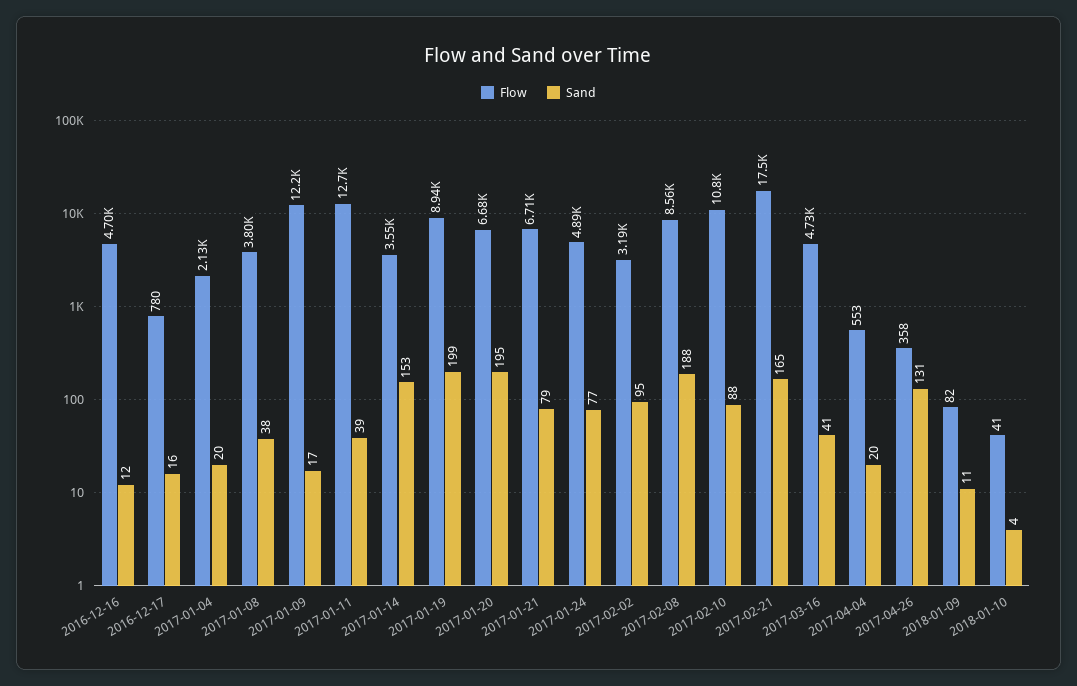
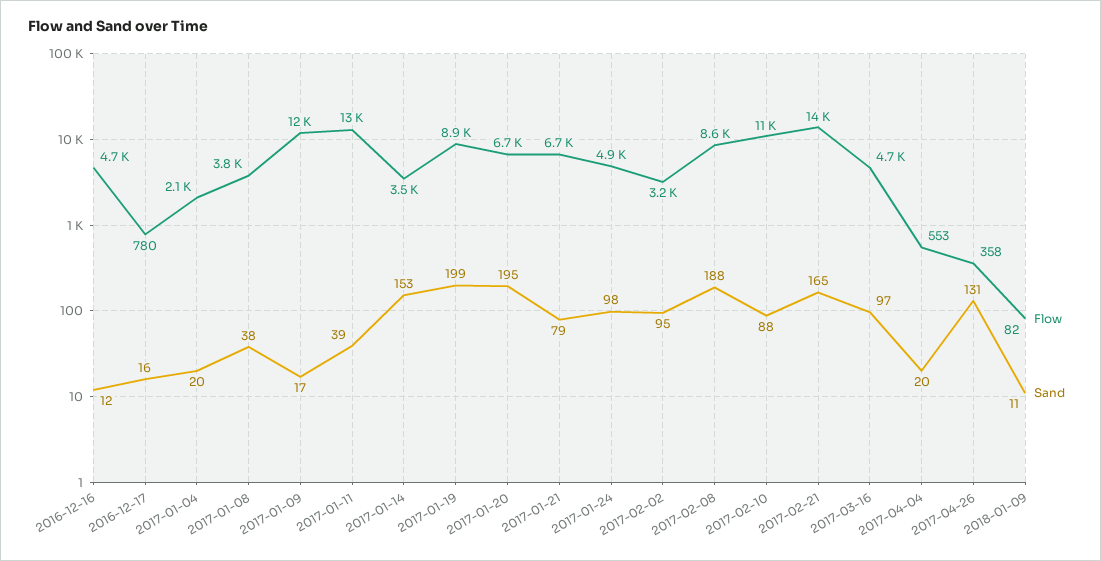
Sand, 2017-01-24: 77 -> 98
Flow, 2017-02-21: 17500 -> 14000
Sand, 2017-03-16: 41 -> 97
Flow, 2018-01-10: 41 -> none
Sand, 2018-01-10: 4 -> none

